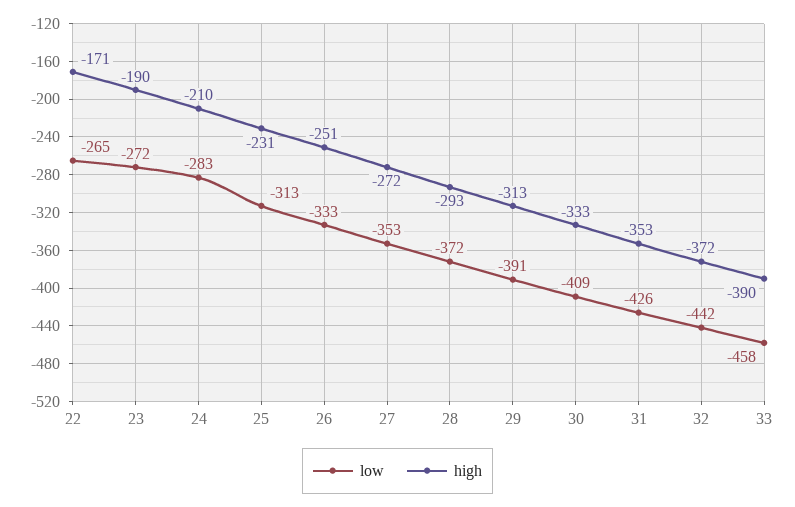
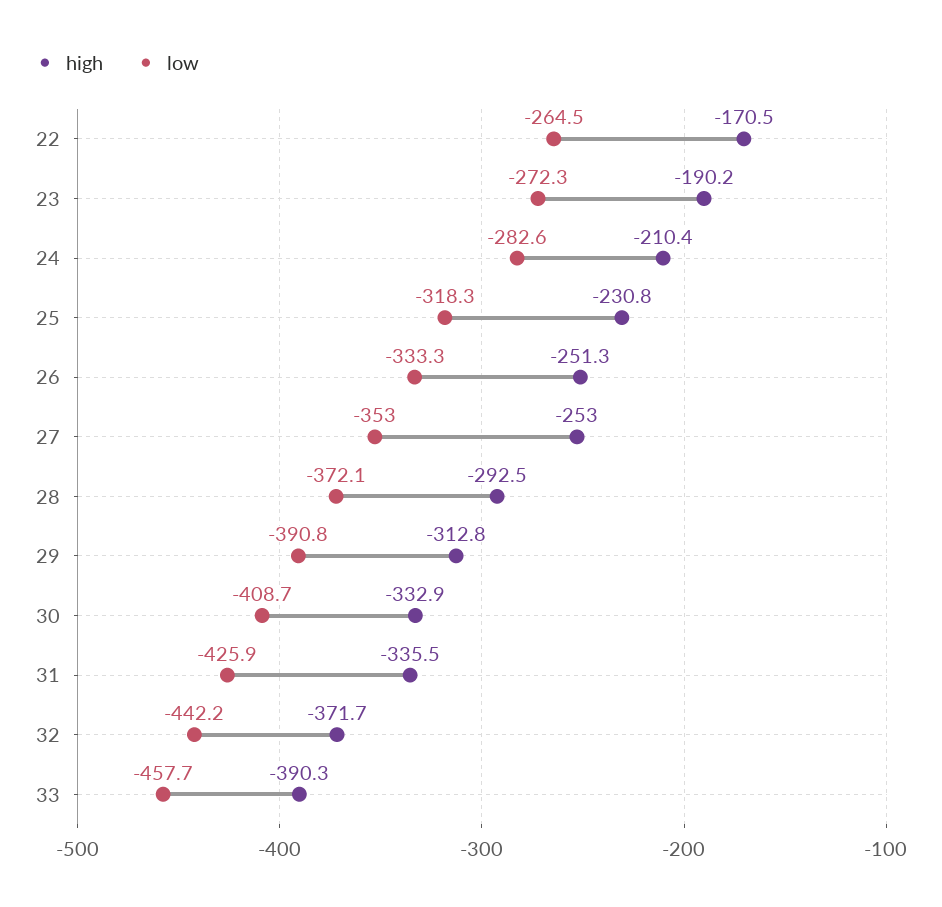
low, 25: -313 -> -318.3
high, 27: -272 -> -253
high, 31: -353 -> -335.5

